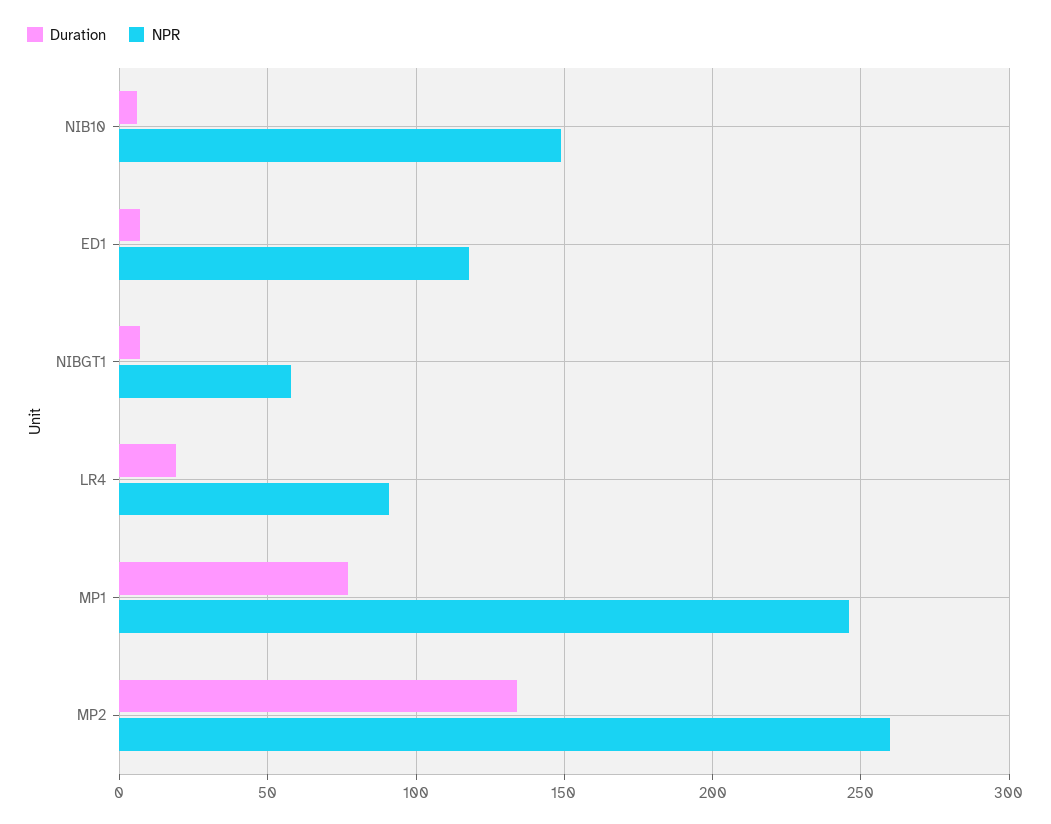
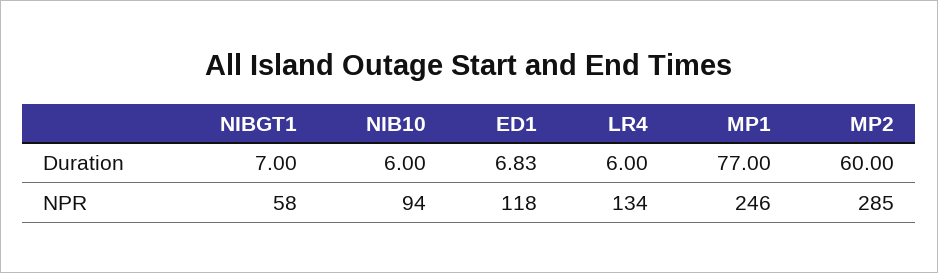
NPR, NIB10: 150 -> 94
Duration, LR4: 20 -> 6
NPR, LR4: 90 -> 134
Duration, MP2: 135 -> 60
NPR, MP2: 260 -> 285

